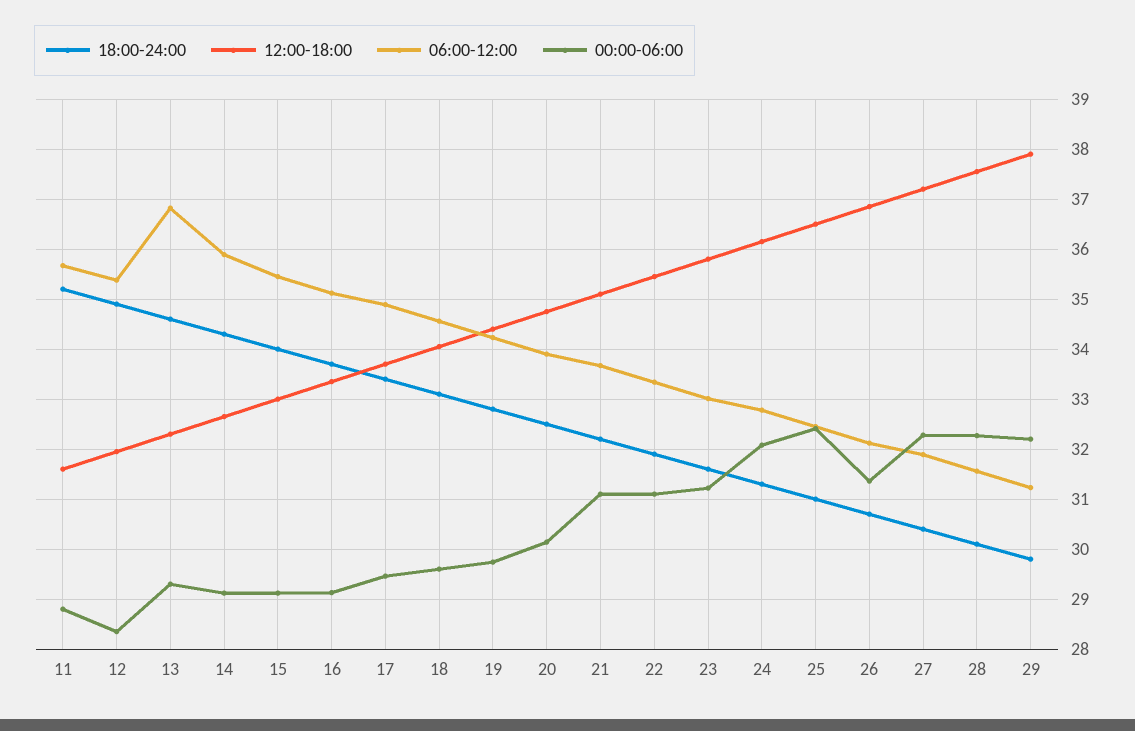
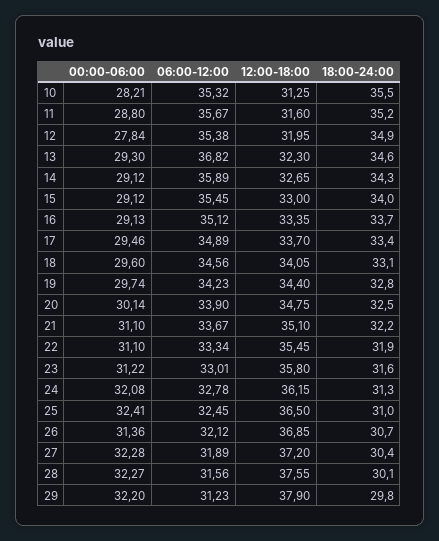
00:00-06:00, 12: 28.4 -> 27.84
00:00-06:00, 10: none -> 28.21
06:00-12:00, 10: none -> 35.32
12:00-18:00, 10: none -> 31.25
18:00-24:00, 10: none -> 35.5

